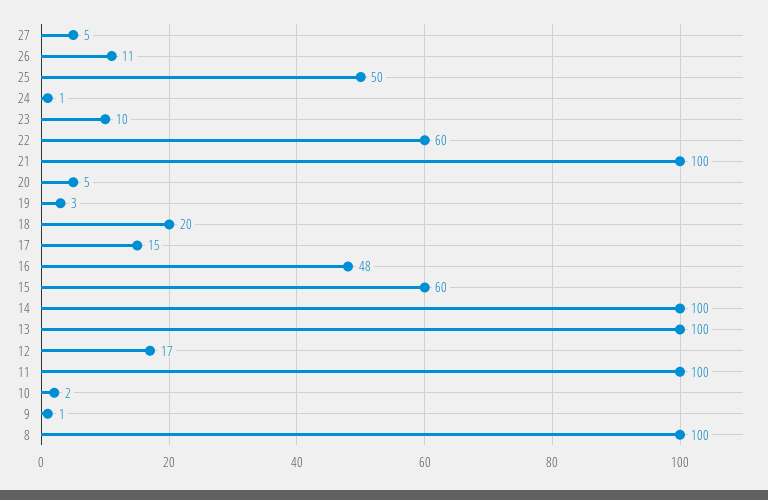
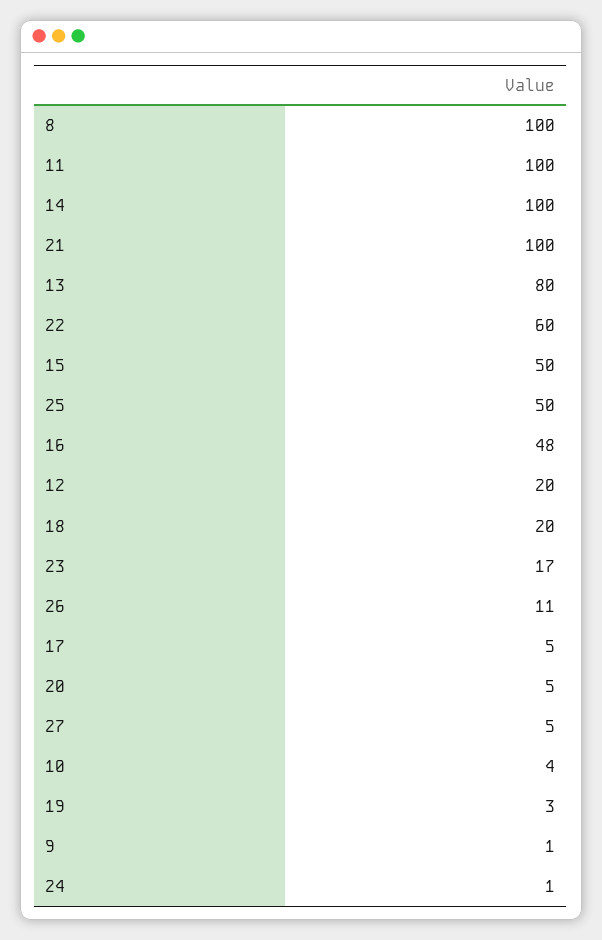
23: 10 -> 17
17: 15 -> 5
15: 60 -> 50
13: 100 -> 80
12: 17 -> 20
10: 2 -> 4

